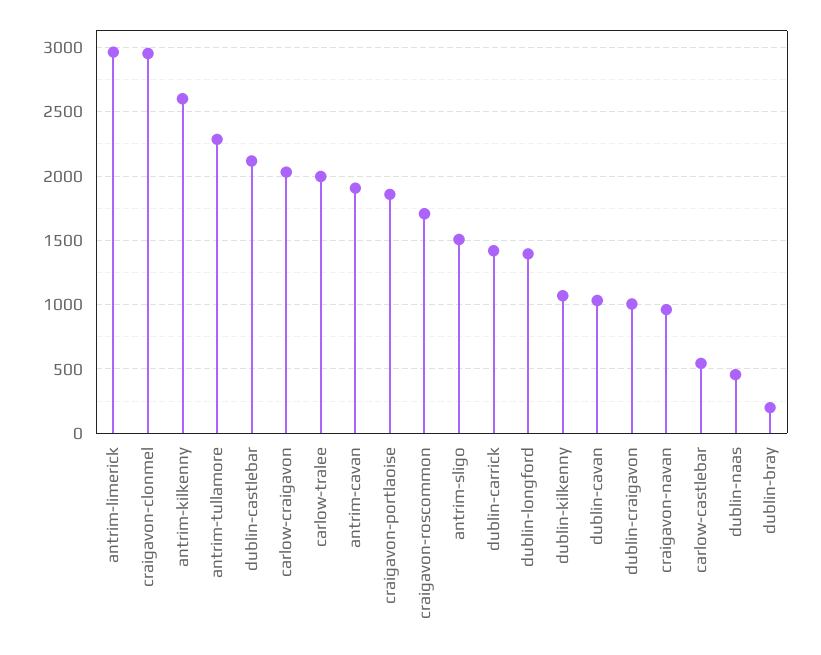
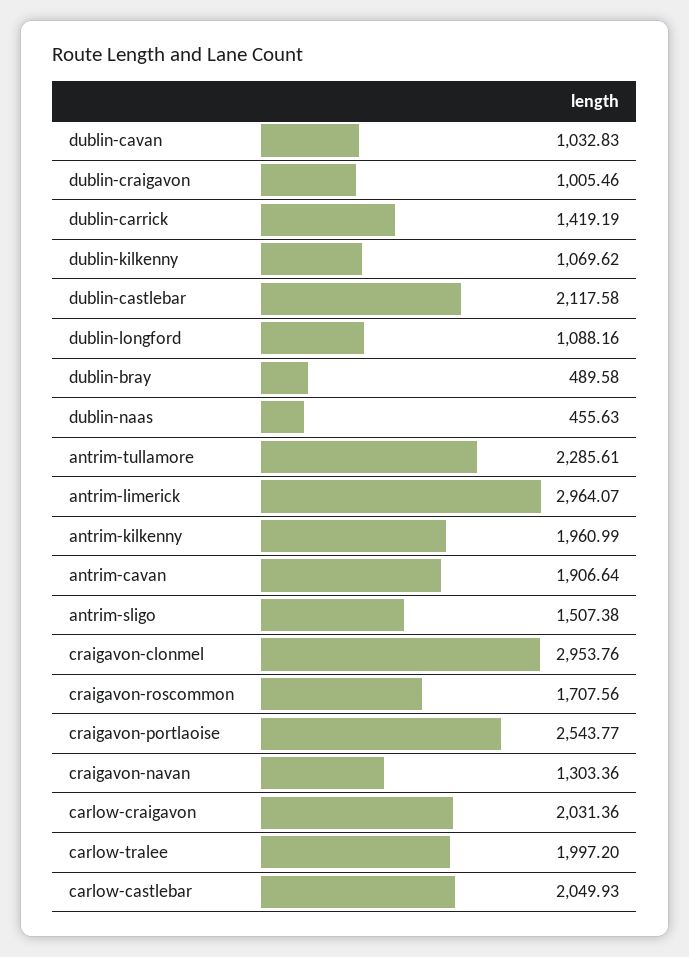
antrim-kilkenny: 2600 -> 1960.99
craigavon-portlaoise: 1850 -> 2543.77
dublin-longford: 1400 -> 1088.16
craigavon-navan: 950 -> 1303.36
carlow-castlebar: 550 -> 2049.93
dublin-bray: 200 -> 489.58

